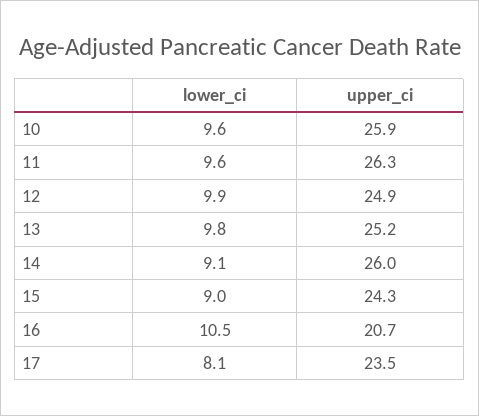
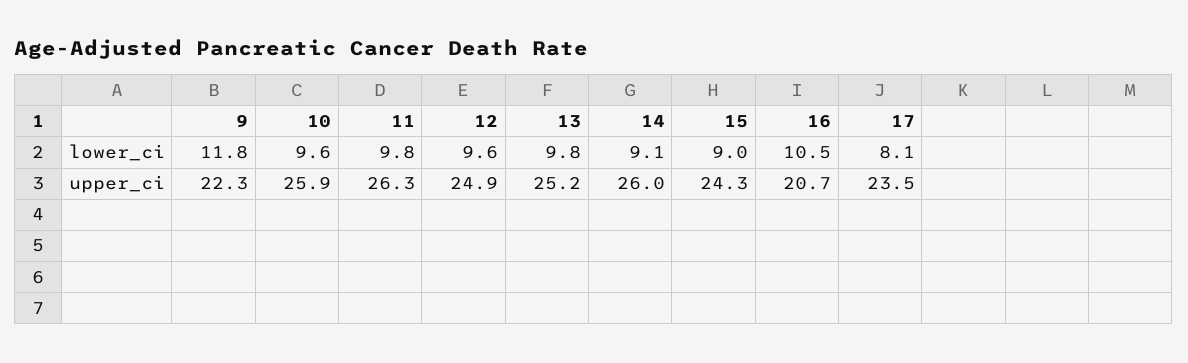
lower_ci, 11: 9.6 -> 9.8
lower_ci, 12: 9.9 -> 9.6
lower_ci, 9: none -> 11.8
upper_ci, 9: none -> 22.3

